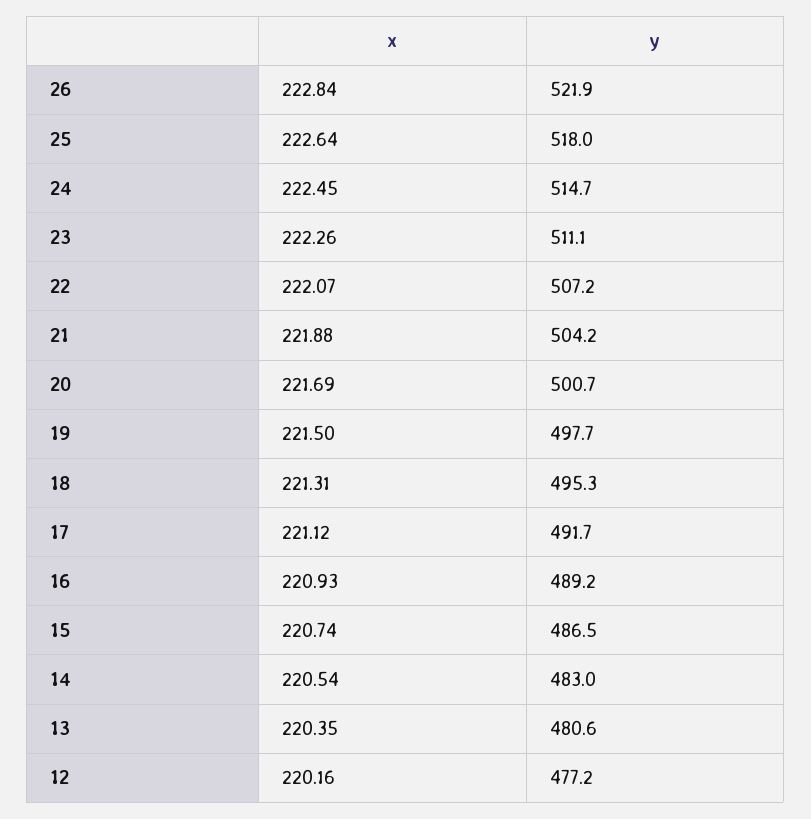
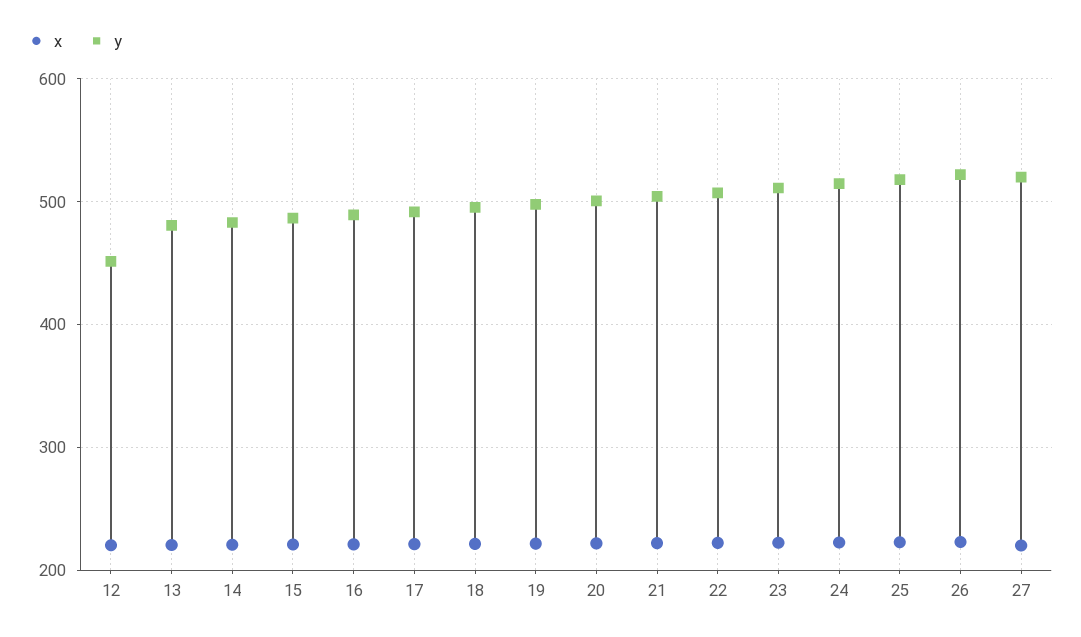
y, 12: 477.2 -> 450
x, 27: none -> 220
y, 27: none -> 520

